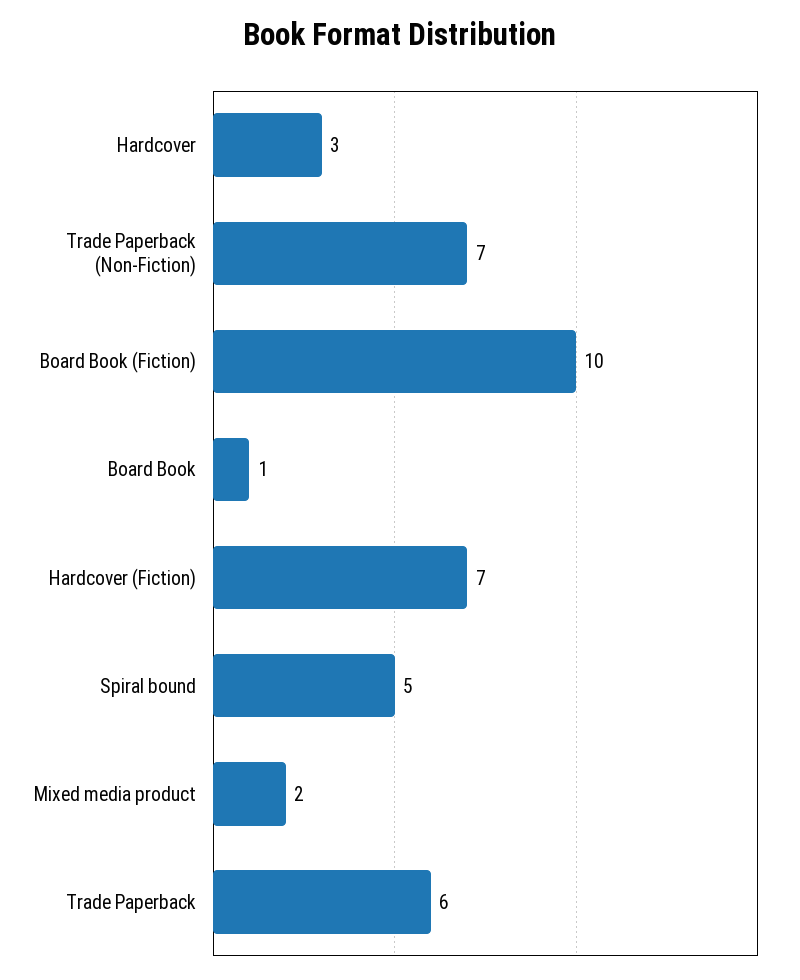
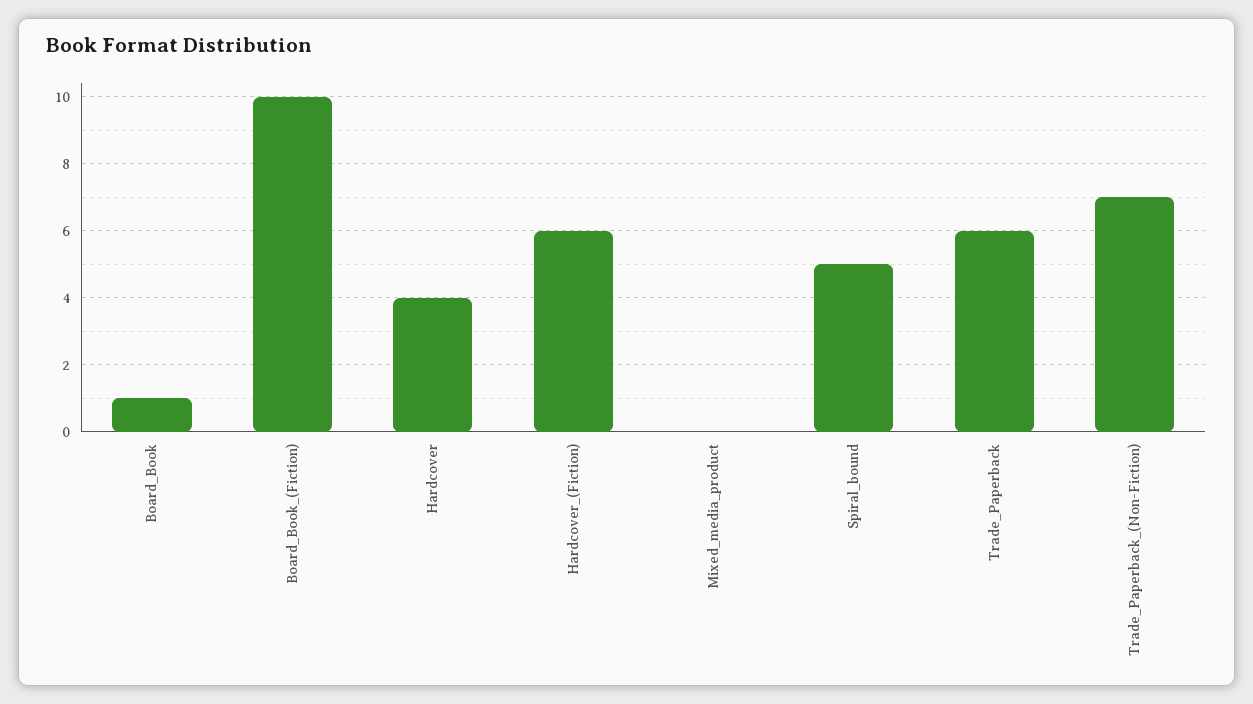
Hardcover: 3 -> 4
Hardcover (Fiction): 7 -> 6
Mixed media product: 2 -> 0

